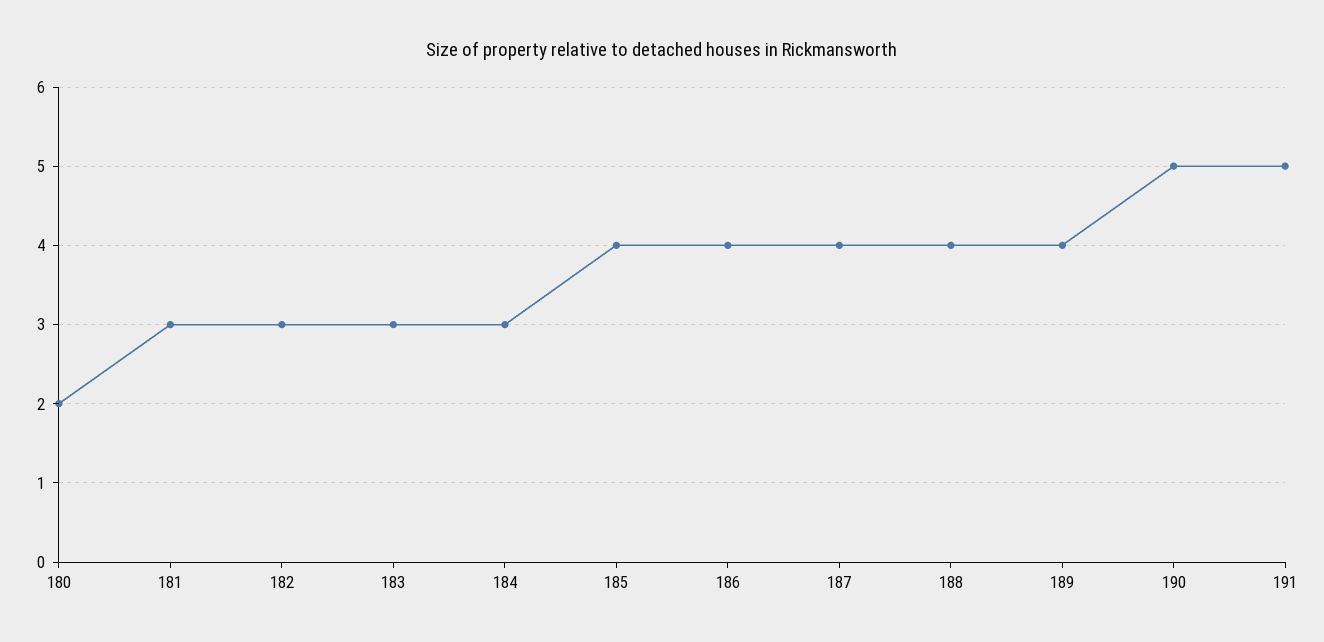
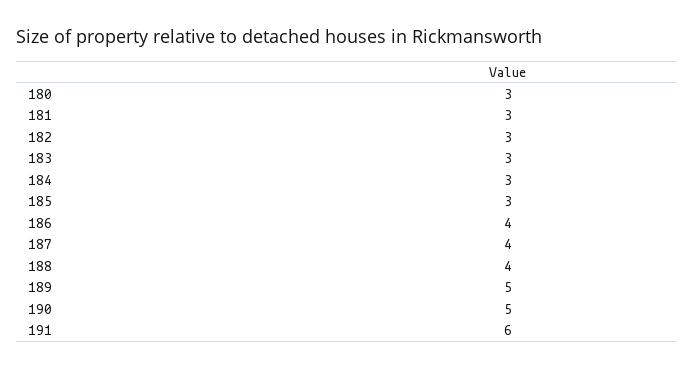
180: 2 -> 3
185: 4 -> 3
189: 4 -> 5
191: 5 -> 6

